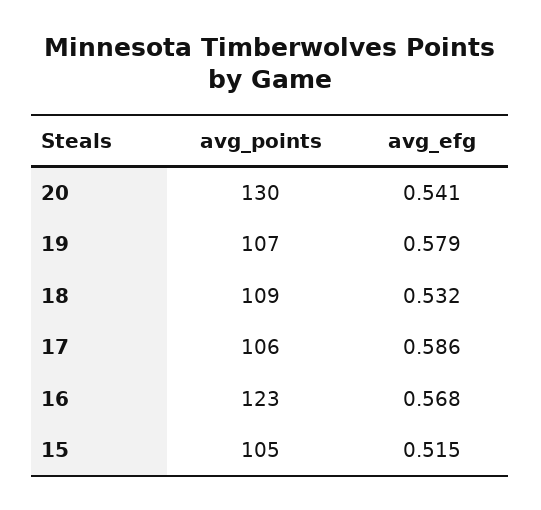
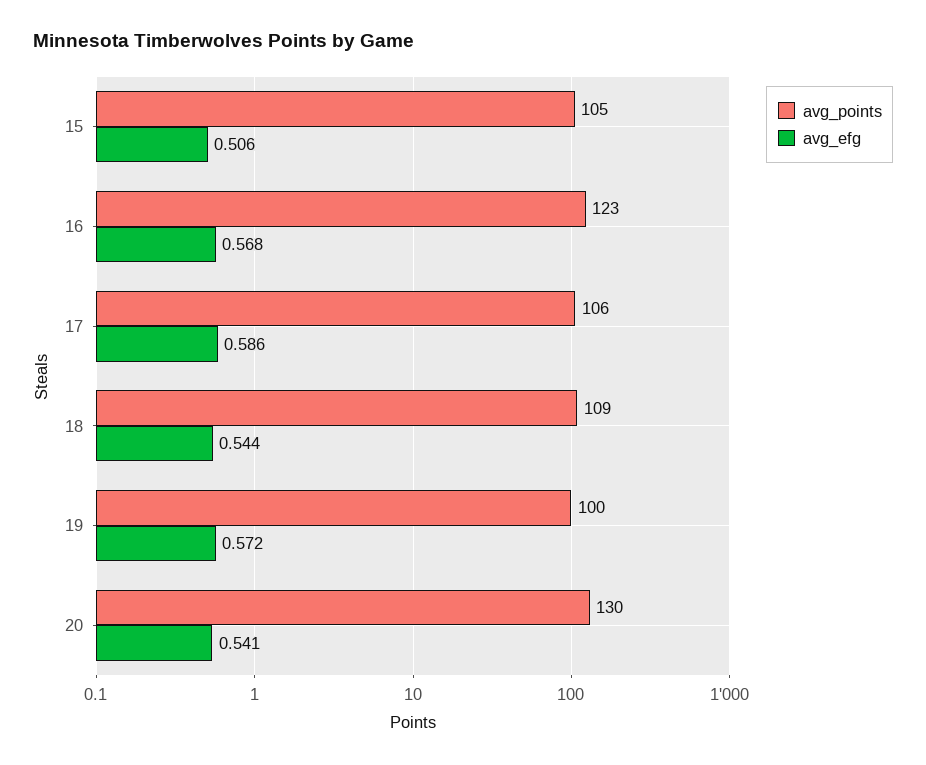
avg_points, 19: 107 -> 100
avg_efg, 19: 0.579 -> 0.572
avg_efg, 18: 0.532 -> 0.544
avg_efg, 15: 0.515 -> 0.506

